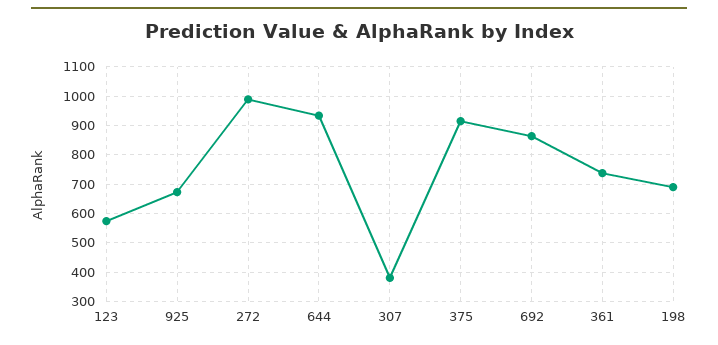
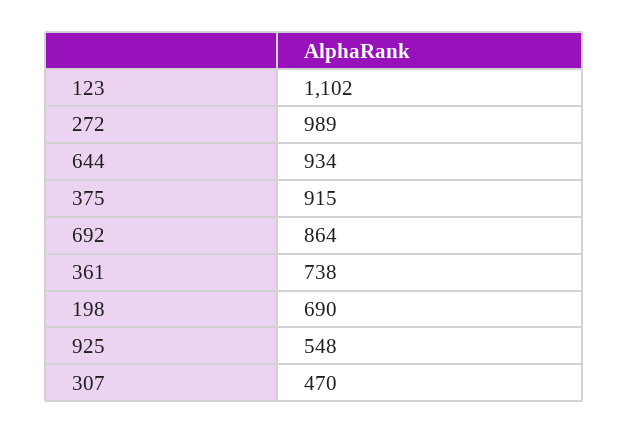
123: 575 -> 1102
925: 675 -> 548
307: 375 -> 470

